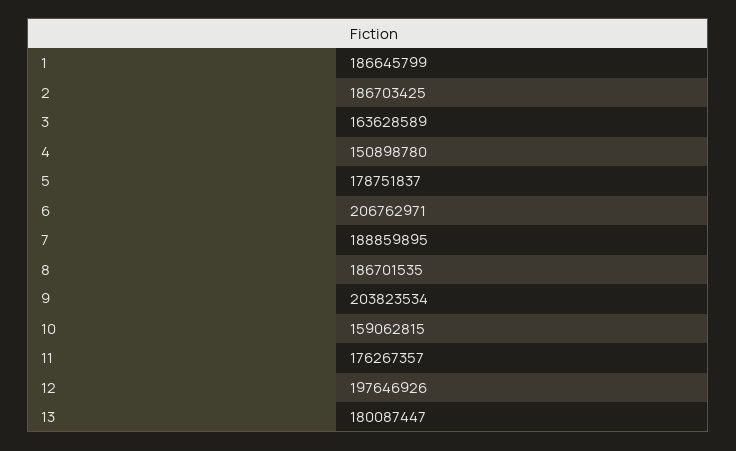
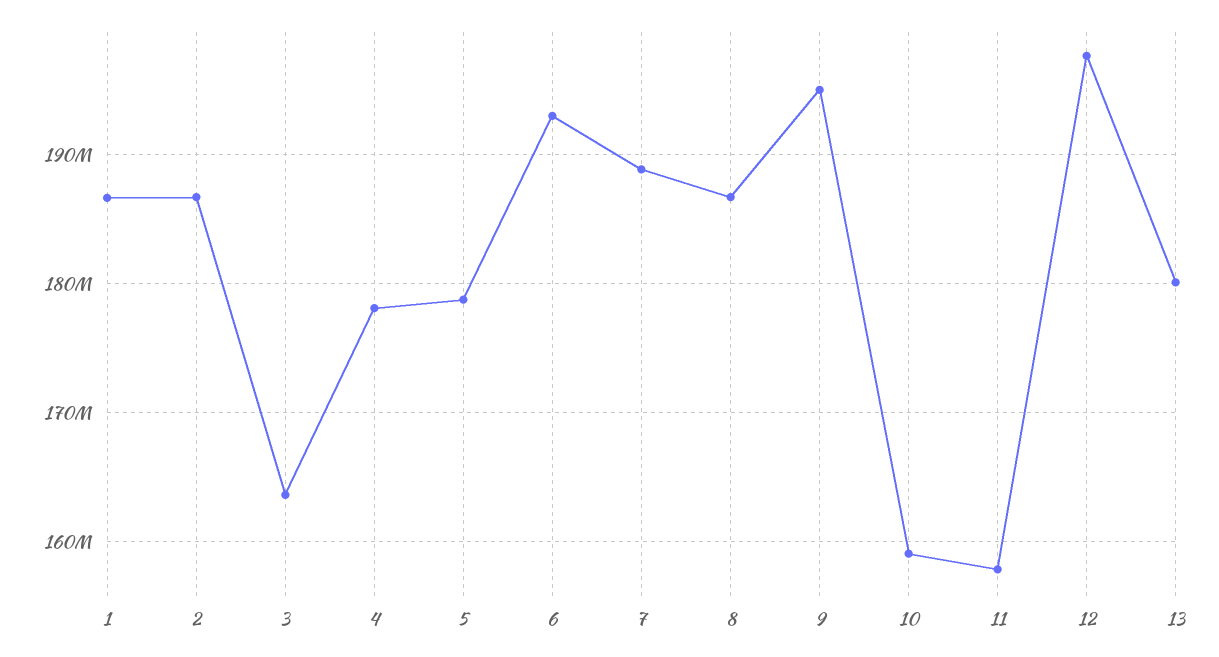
4: 150898780 -> 178000000
6: 206762971 -> 193000000
9: 203823534 -> 195000000
11: 176267357 -> 158000000

